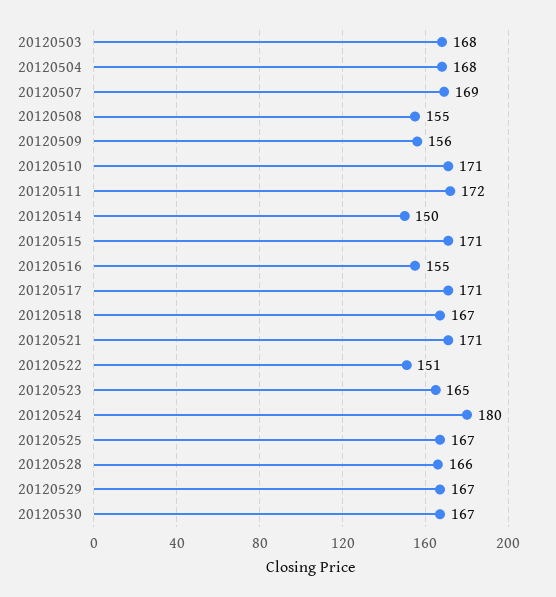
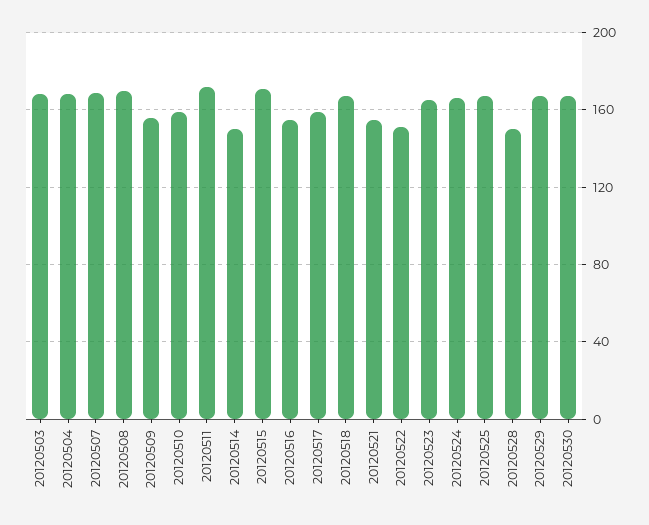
20120508: 155 -> 170
20120510: 171 -> 160
20120517: 171 -> 160
20120521: 171 -> 155
20120524: 180 -> 165
20120528: 166 -> 150

